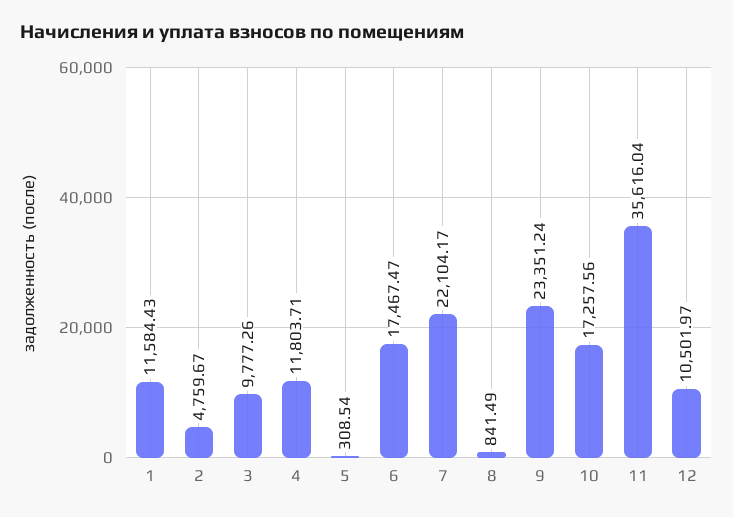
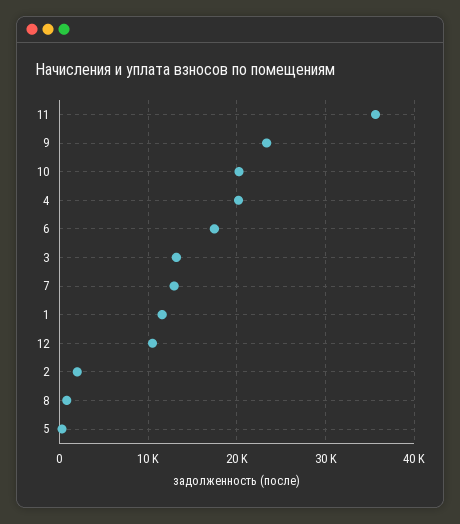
2: 4759.67 -> 2000
3: 9777.26 -> 13000
4: 11803.71 -> 20000
7: 22104.17 -> 13000
10: 17257.56 -> 20000

